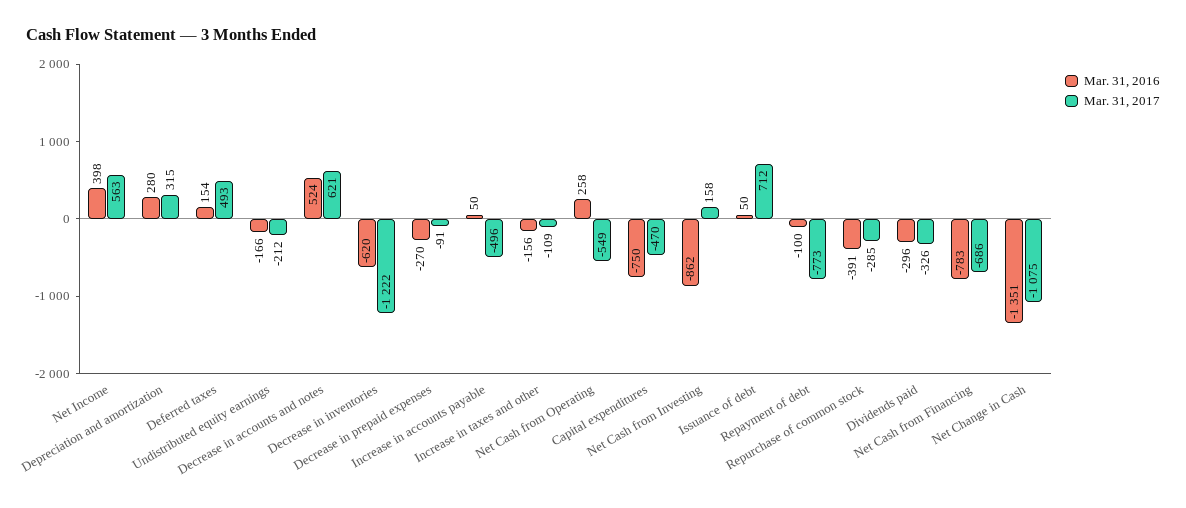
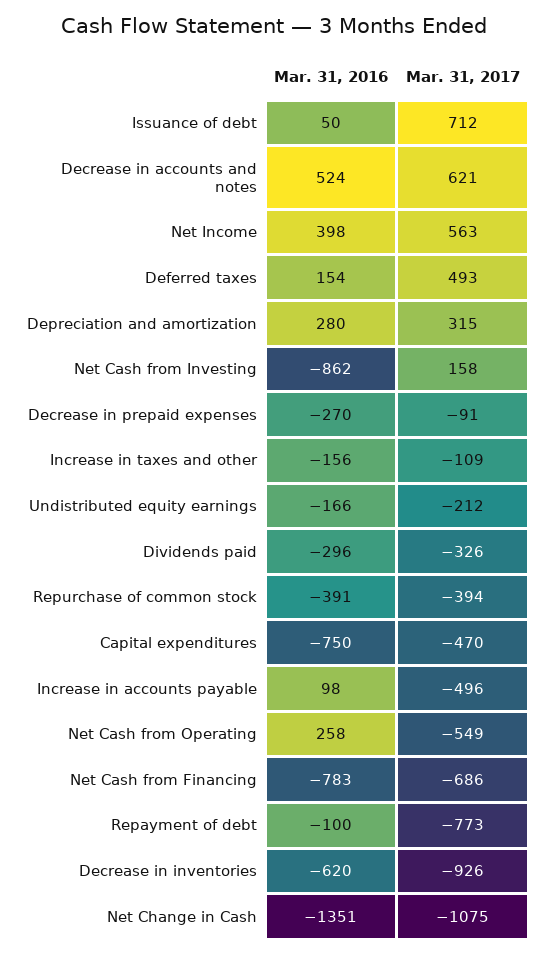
Mar. 31, 2017, Decrease in inventories: -1222 -> -926
Mar. 31, 2016, Increase in accounts payable: 50 -> 98
Mar. 31, 2017, Repurchase of common stock: -285 -> -394

